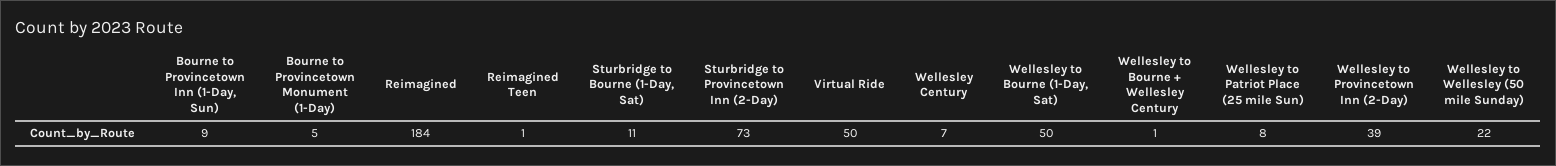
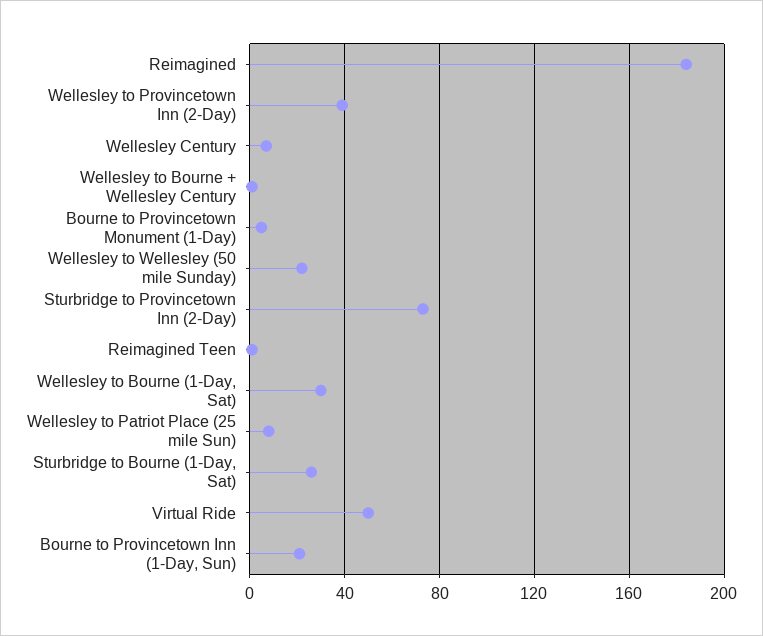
Bourne to Provincetown Inn (1-Day, Sun): 9 -> 20
Sturbridge to Bourne (1-Day, Sat): 11 -> 25
Wellesley to Bourne (1-Day, Sat): 50 -> 30

